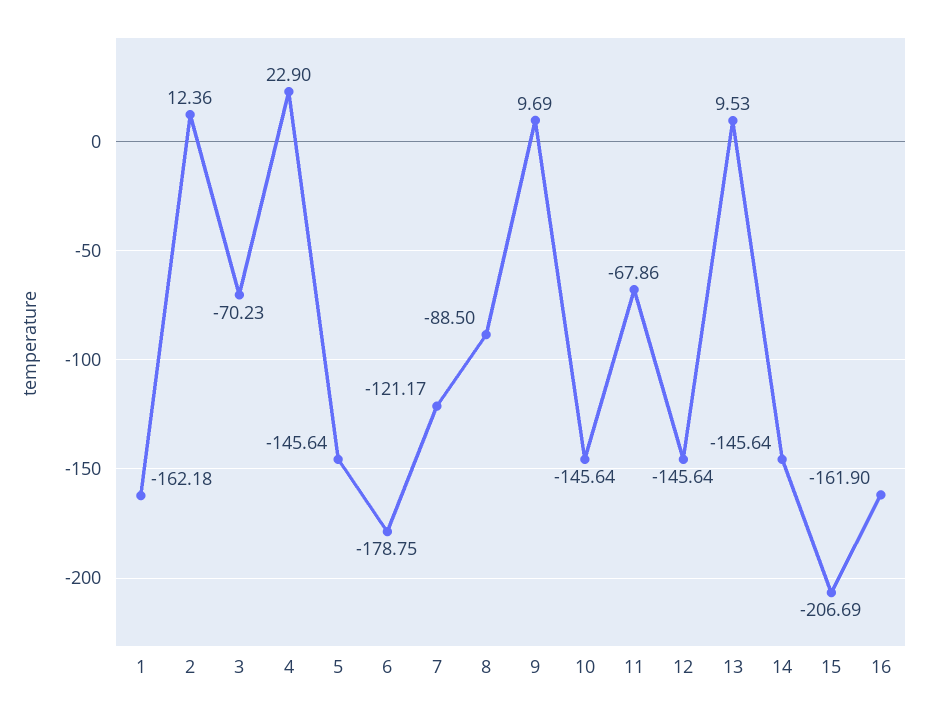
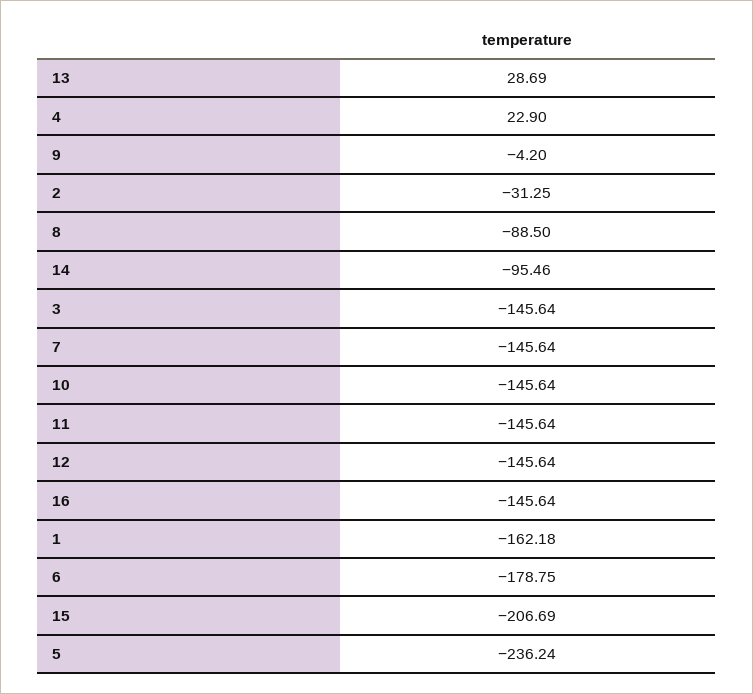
2: 12.36 -> -31.25
3: -70.23 -> -145.64
5: -145.64 -> -236.24
7: -121.17 -> -145.64
9: 9.69 -> -4.2
11: -67.86 -> -145.64
13: 9.53 -> 28.69
14: -145.64 -> -95.46
16: -161.9 -> -145.64

